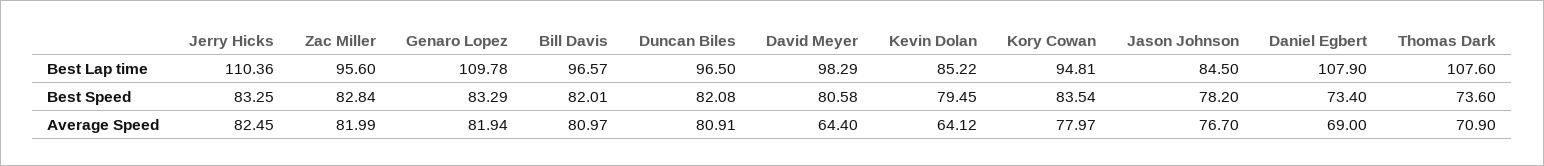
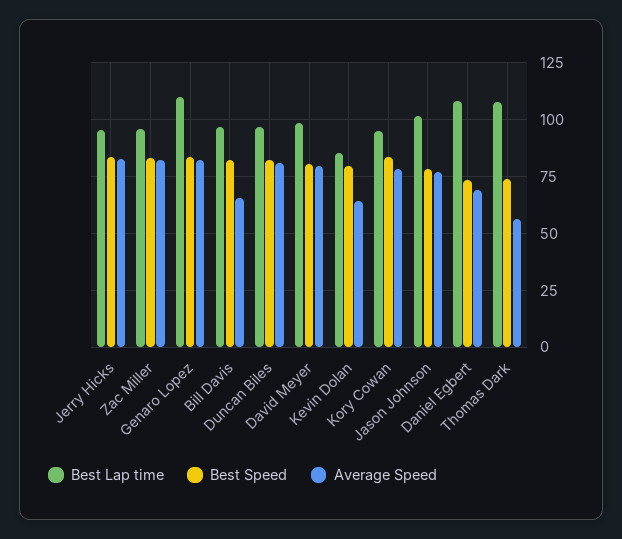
Best Lap time, Jerry Hicks: 110.36 -> 95
Best Lap time, Jason Johnson: 84.5 -> 100
Average Speed, Bill Davis: 80.97 -> 65
Average Speed, David Meyer: 64.4 -> 80
Average Speed, Thomas Dark: 70.9 -> 55

